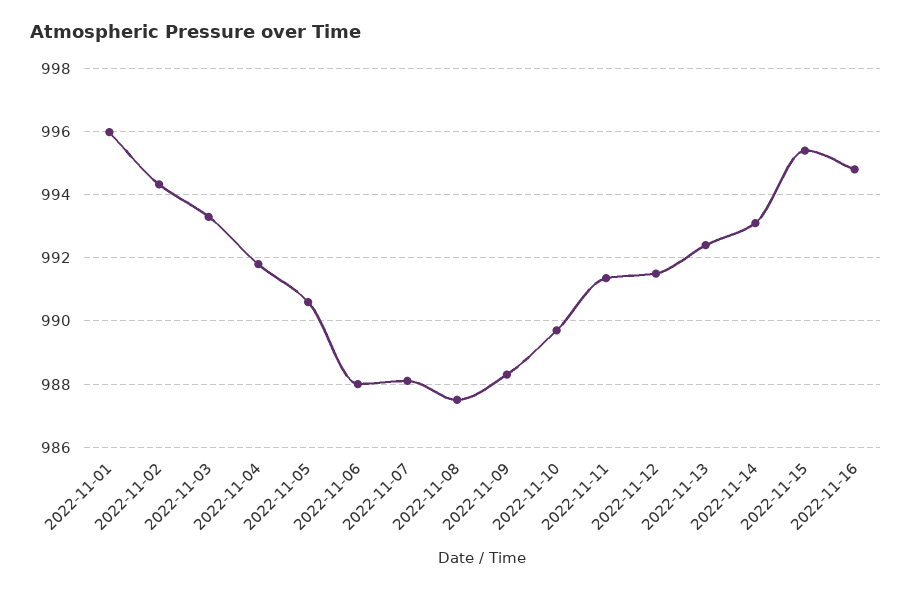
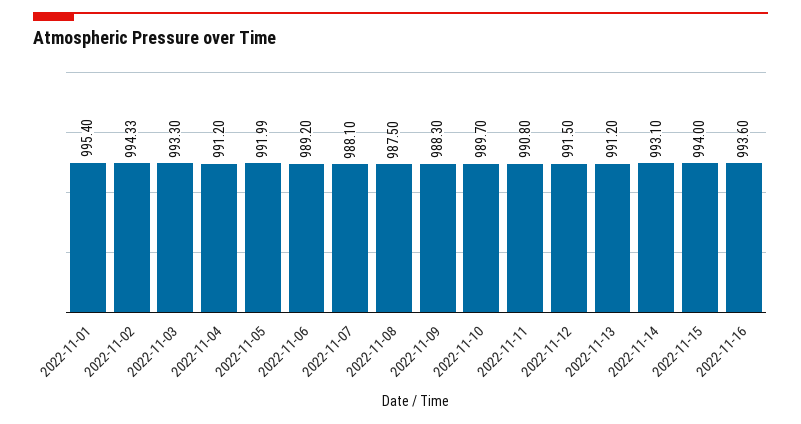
2022-11-01: 996 -> 995.4
2022-11-04: 991.8 -> 991.2
2022-11-05: 990.6 -> 991.99
2022-11-06: 988 -> 989.2
2022-11-11: 991.4 -> 990.8
2022-11-13: 992.4 -> 991.2
2022-11-15: 995.4 -> 994
2022-11-16: 994.8 -> 993.6

